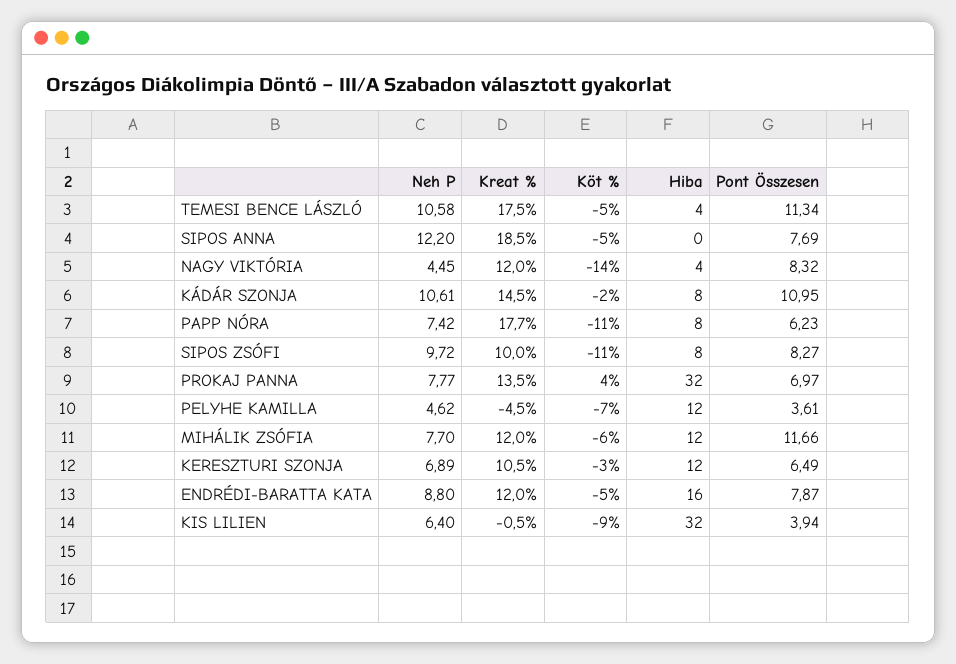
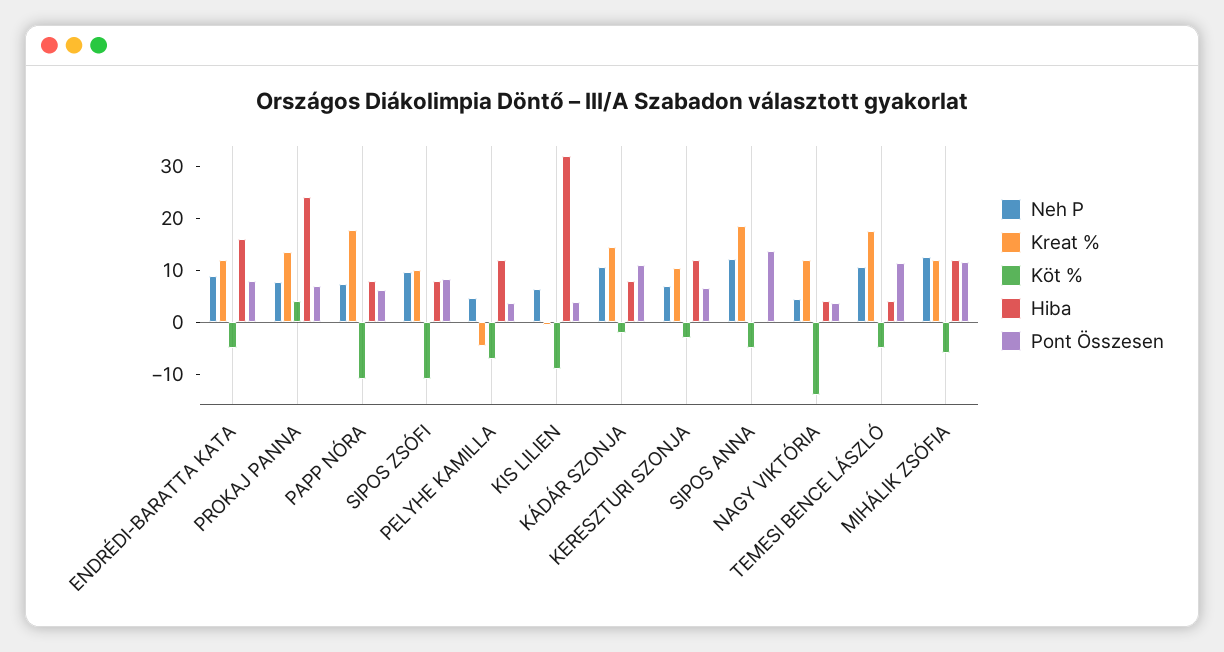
Pont Összesen, SIPOS ANNA: 7.69 -> 14
Pont Összesen, NAGY VIKTÓRIA: 8.32 -> 4
Hiba, PROKAJ PANNA: 32 -> 24
Neh P, MIHÁLIK ZSÓFIA: 7.7 -> 12

